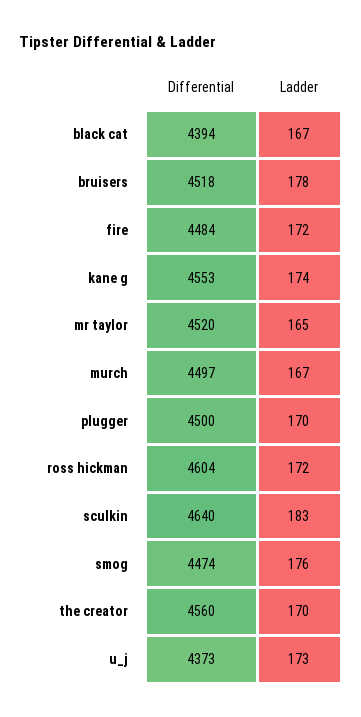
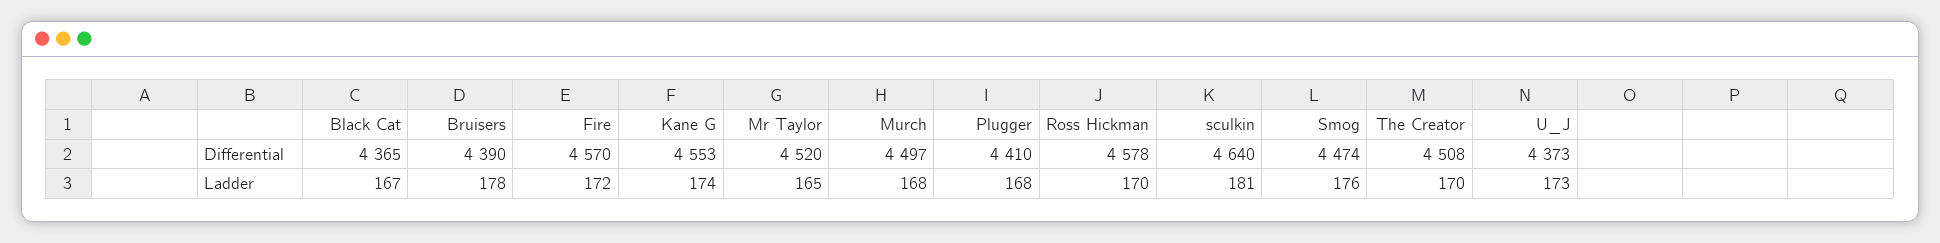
Differential, black cat: 4394 -> 4365
Differential, bruisers: 4518 -> 4390
Differential, fire: 4484 -> 4570
Ladder, murch: 167 -> 168
Differential, plugger: 4500 -> 4410
Ladder, plugger: 170 -> 168
Differential, ross hickman: 4604 -> 4578
Ladder, ross hickman: 172 -> 170
Ladder, sculkin: 183 -> 181
Differential, the creator: 4560 -> 4508

